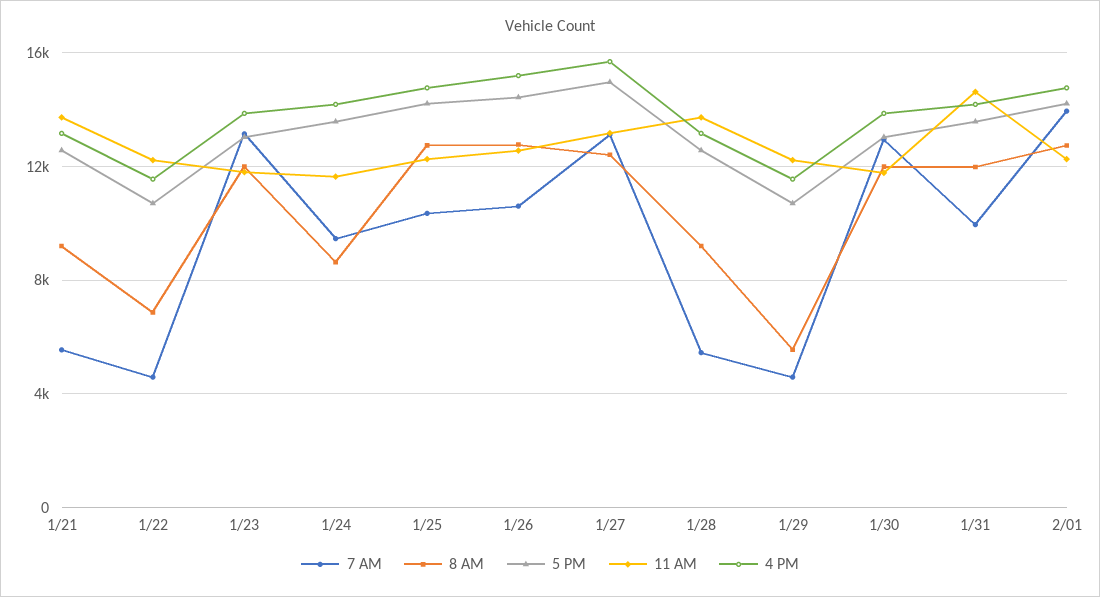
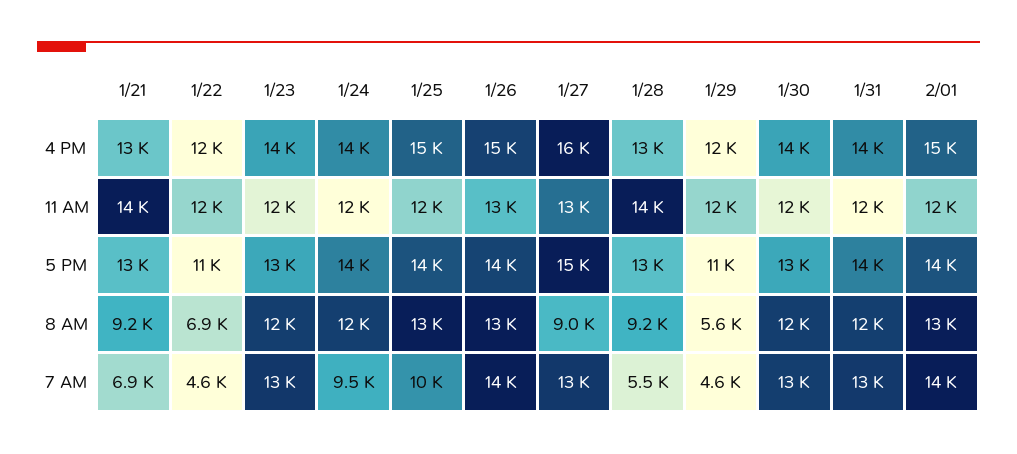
7 AM, 1/21: 5500 -> 6900
8 AM, 1/24: 8500 -> 12000
7 AM, 1/26: 10500 -> 14000
8 AM, 1/27: 12500 -> 9000
7 AM, 1/31: 10000 -> 13000
11 AM, 1/31: 14500 -> 12000

